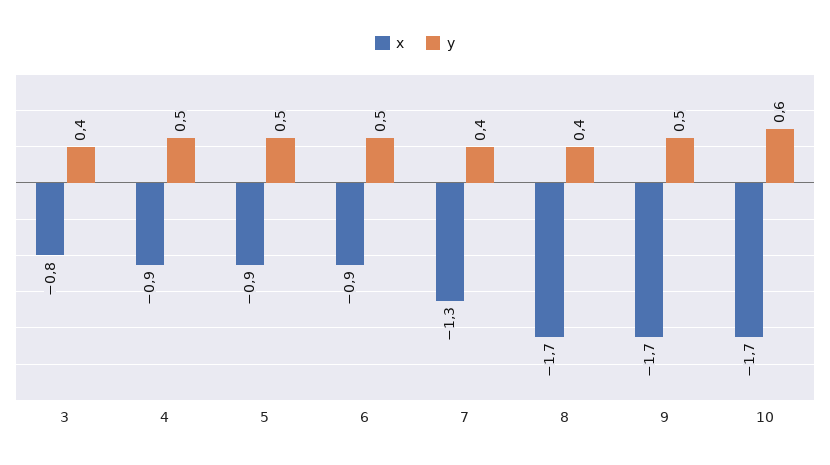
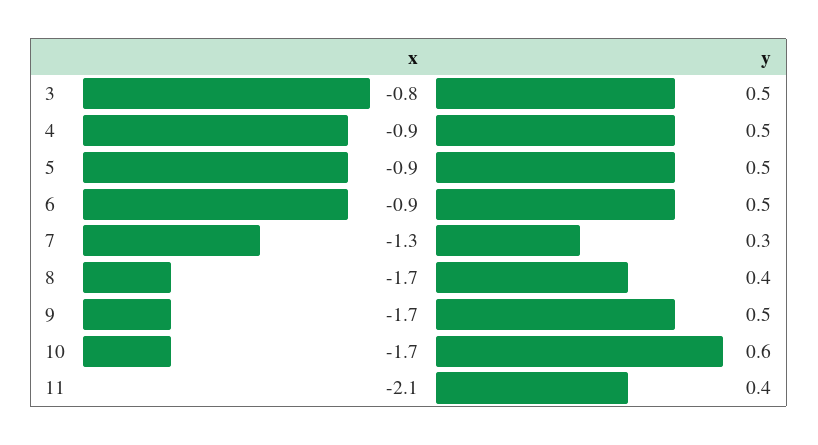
y, 3: 0.4 -> 0.5
y, 7: 0.4 -> 0.3
x, 11: none -> -2.1
y, 11: none -> 0.4

